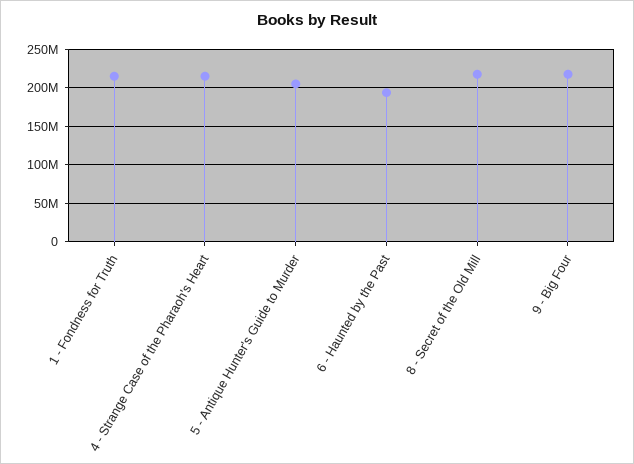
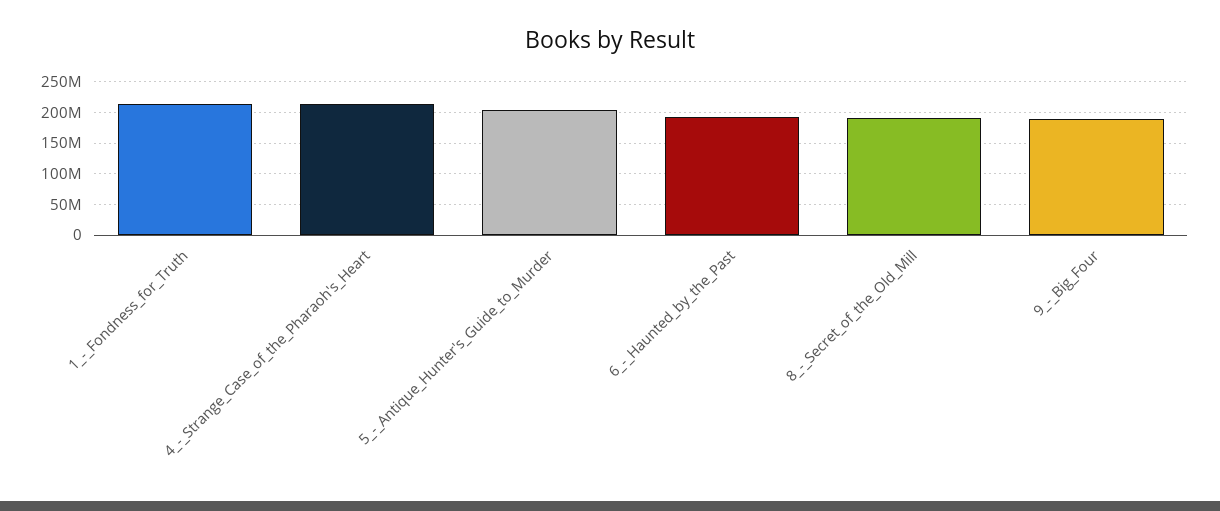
8 - Secret of the Old Mill: 220000000 -> 190000000
9 - Big Four: 220000000 -> 190000000

